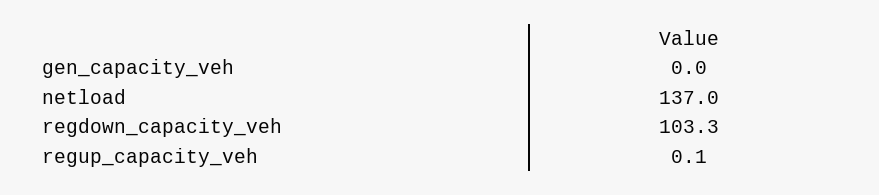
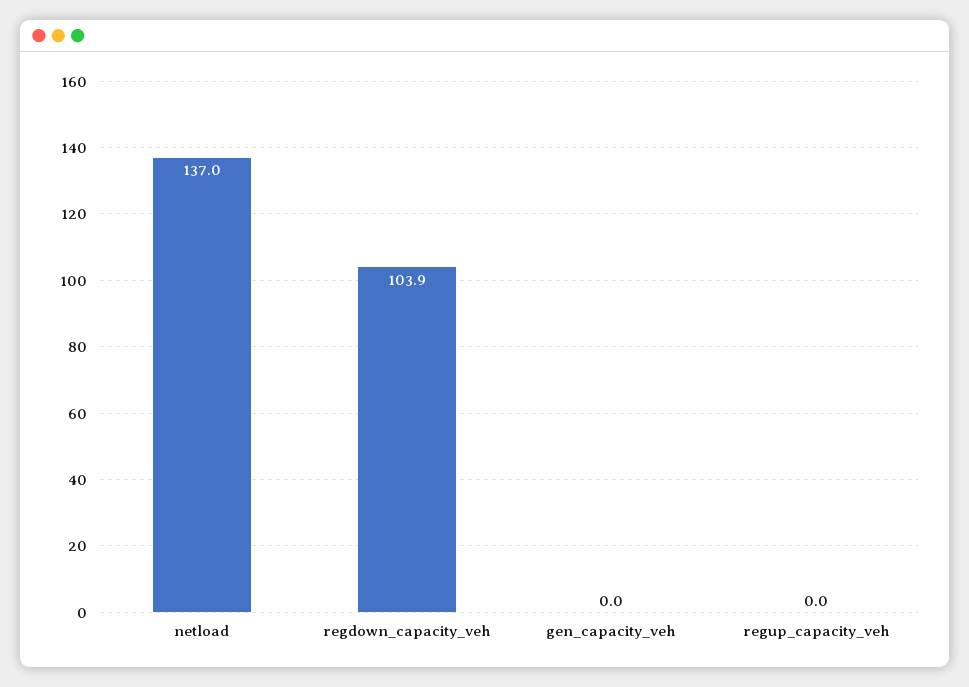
regdown_capacity_veh: 103.3 -> 103.9
regup_capacity_veh: 0.1 -> 0

